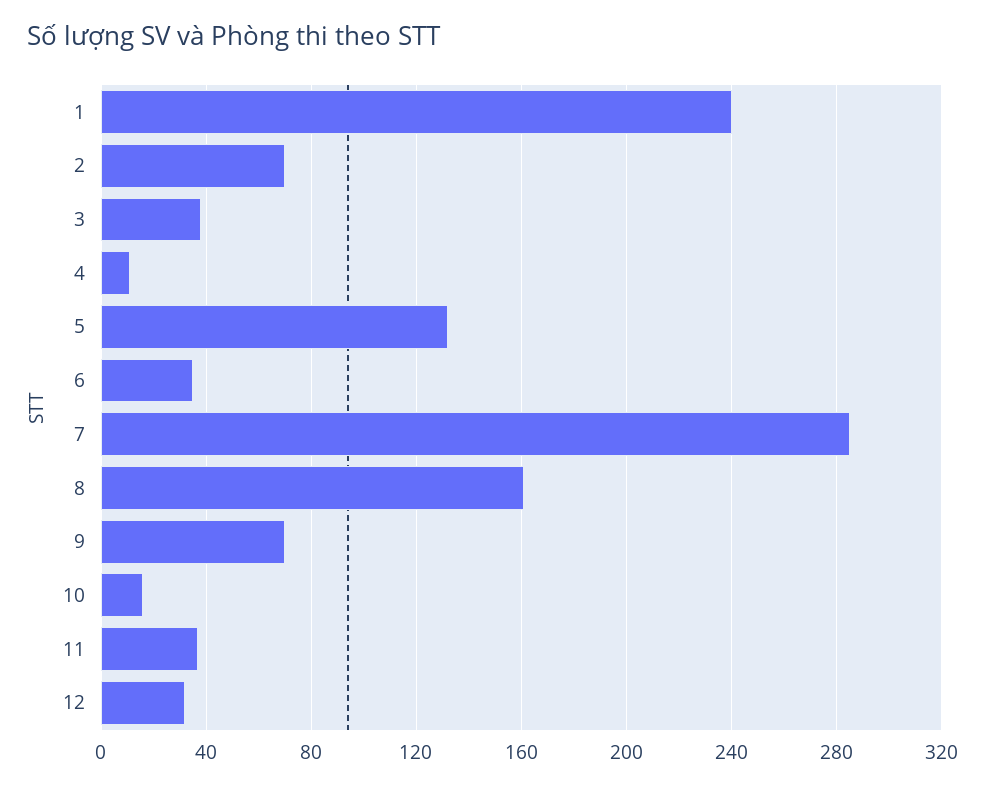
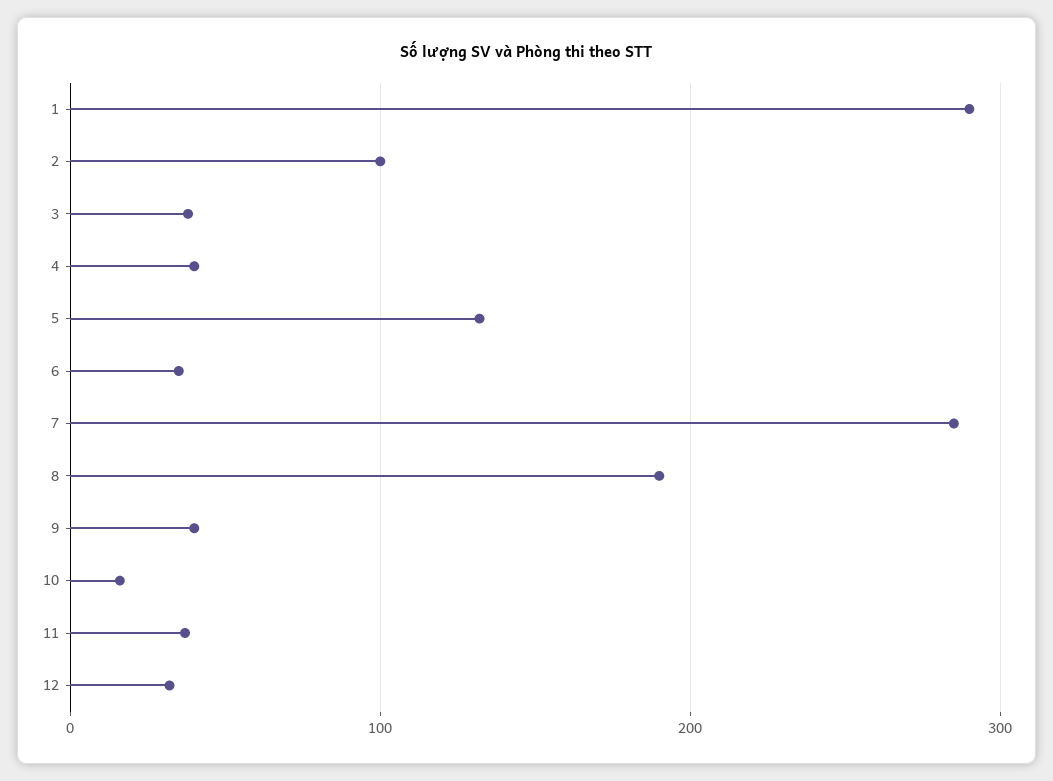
1: 240 -> 290
2: 70 -> 100
4: 10 -> 40
8: 160 -> 190
9: 70 -> 40

